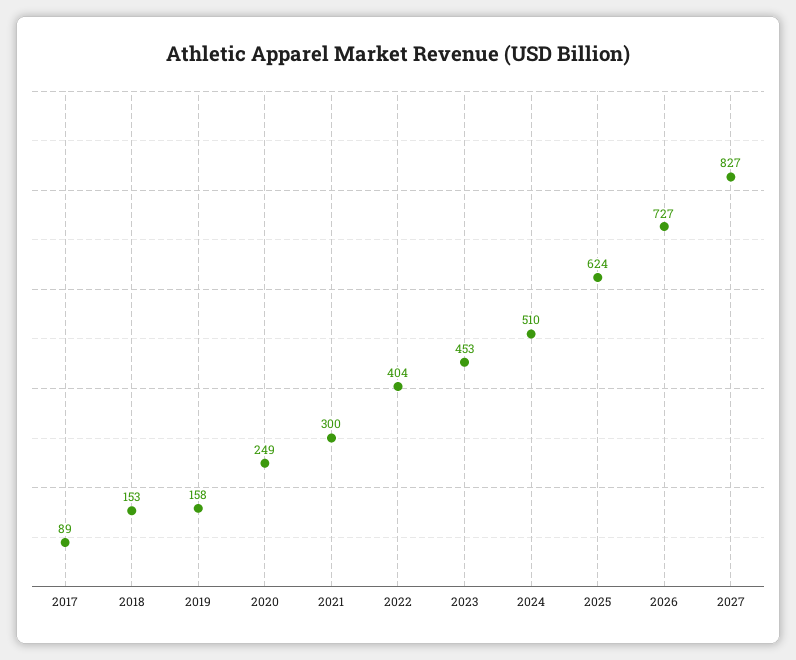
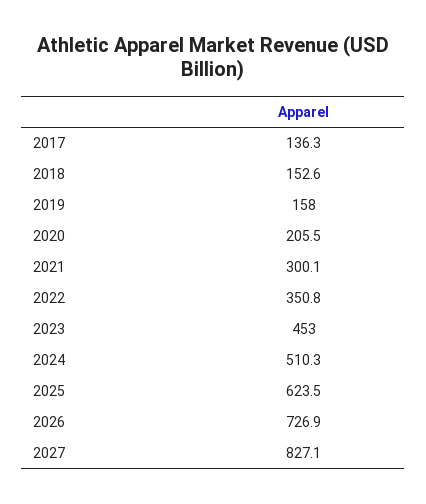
2017: 89 -> 136.3
2020: 249 -> 205.5
2022: 404 -> 350.8

